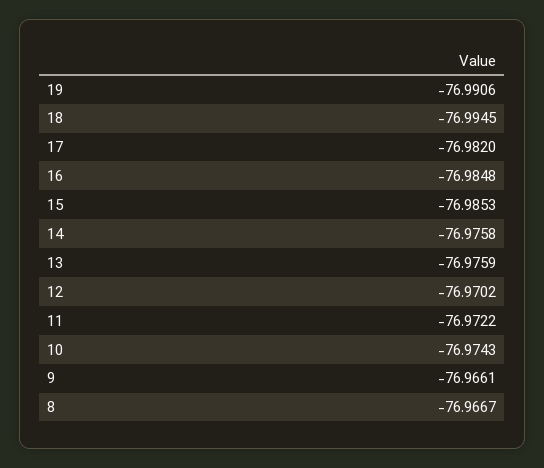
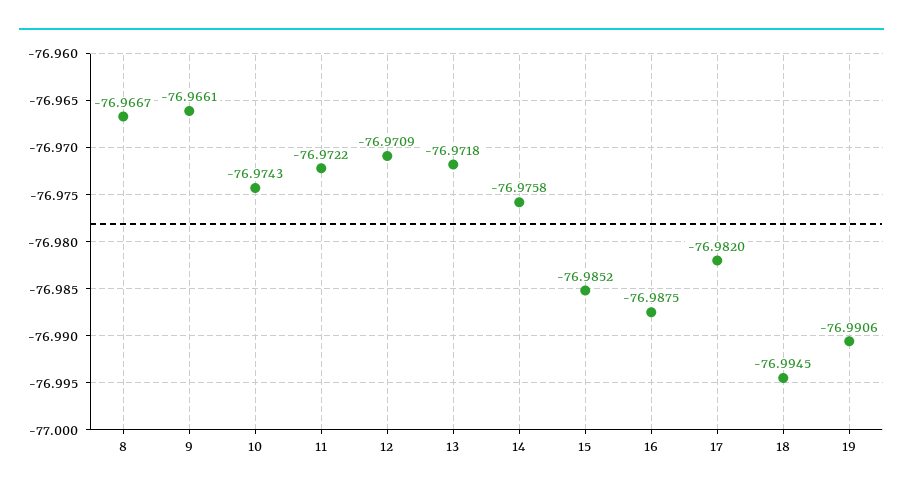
16: -76.9848 -> -76.9875
15: -76.9853 -> -76.9852
13: -76.9759 -> -76.9718
12: -76.9702 -> -76.9709

